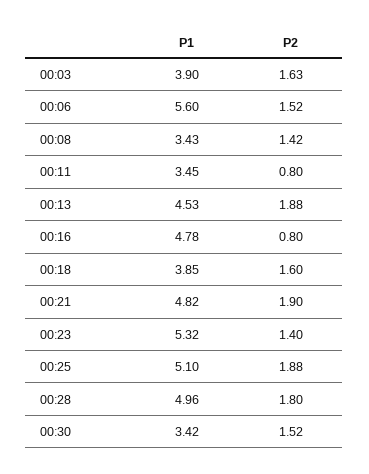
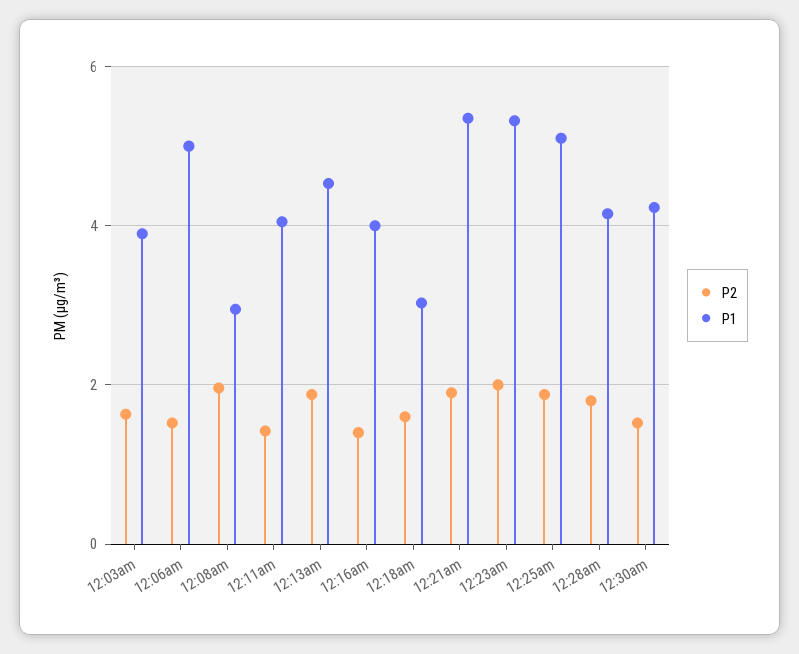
P1, 00:06: 5.6 -> 5
P1, 00:08: 3.43 -> 3
P2, 00:08: 1.42 -> 2
P1, 00:11: 3.45 -> 4
P2, 00:11: 0.8 -> 1.4
P1, 00:16: 4.78 -> 4
P2, 00:16: 0.8 -> 1.4
P1, 00:18: 3.85 -> 3
P1, 00:21: 4.82 -> 5.4
P2, 00:23: 1.4 -> 2
P1, 00:28: 4.96 -> 4.2
P1, 00:30: 3.42 -> 4.2

